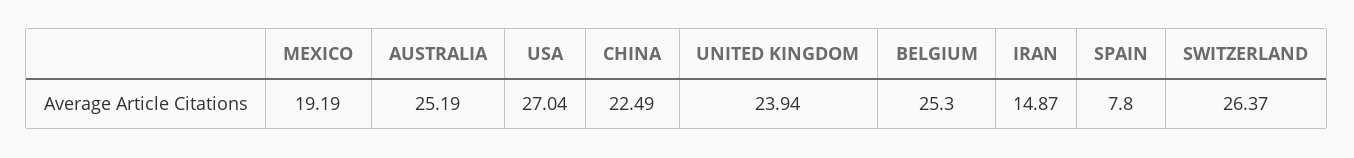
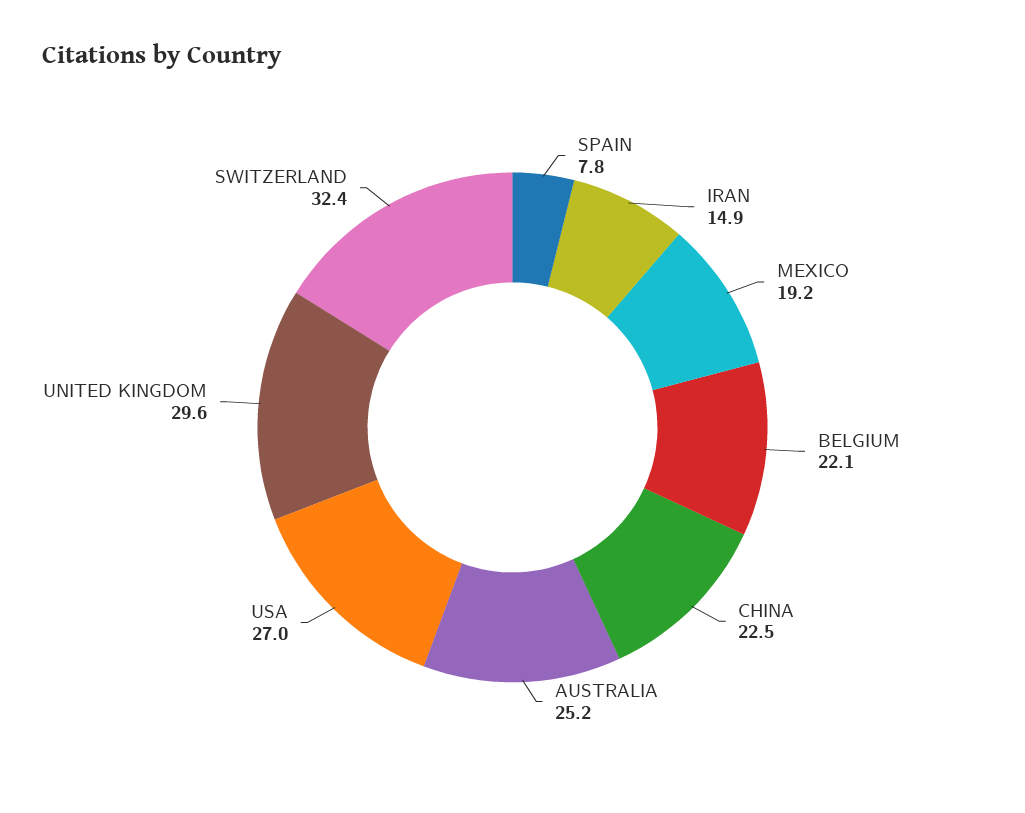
UNITED KINGDOM: 23.94 -> 29.6
BELGIUM: 25.3 -> 22.1
SWITZERLAND: 26.37 -> 32.4

